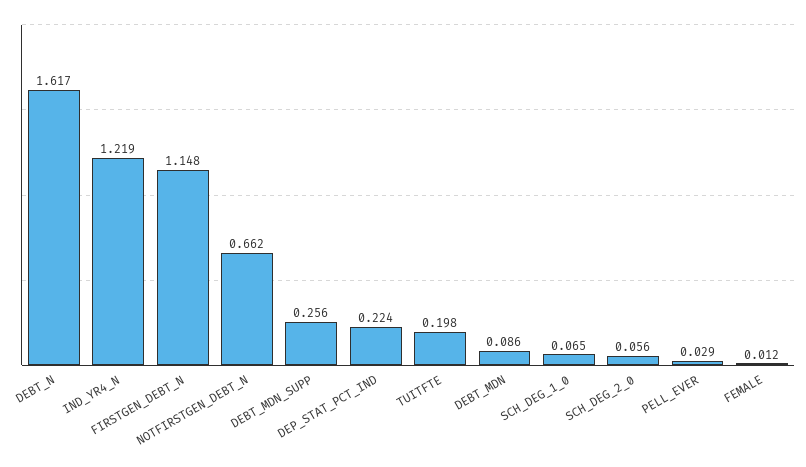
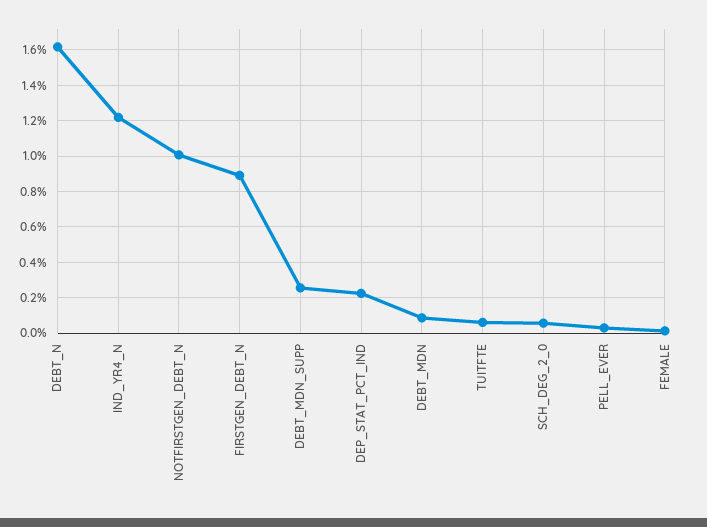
FIRSTGEN_DEBT_N: 1.148 -> 0.9
NOTFIRSTGEN_DEBT_N: 0.662 -> 1
TUITFTE: 0.198 -> 0.05
SCH_DEG_1_0: 0.065 -> none

